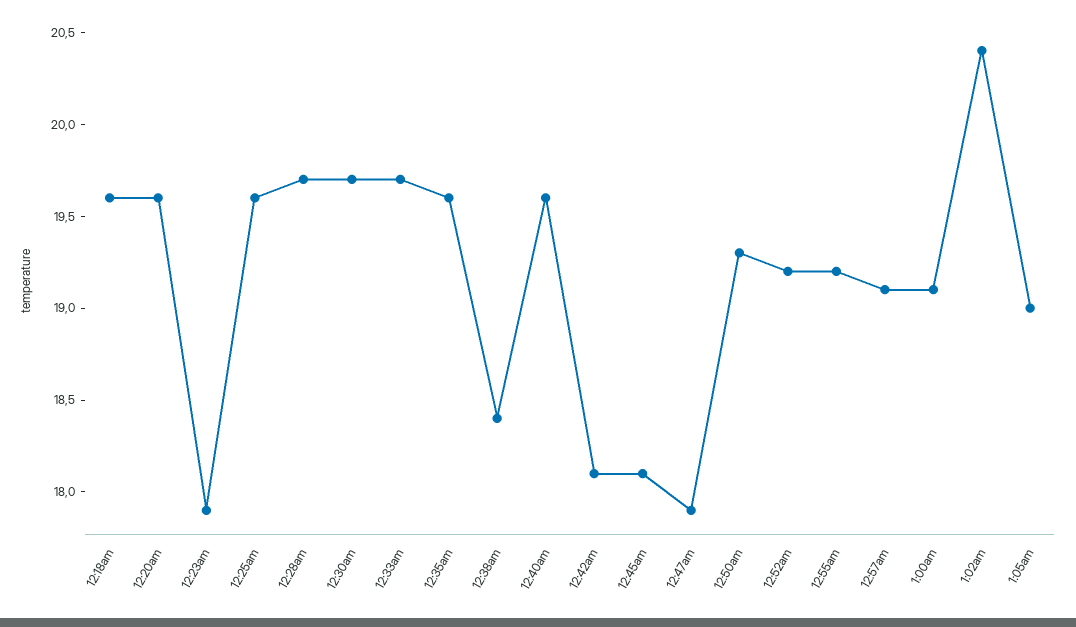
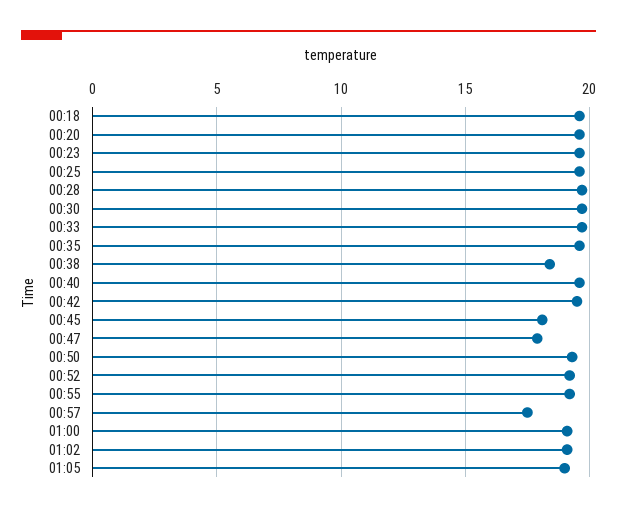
12:23am: 17.9 -> 19.5
12:42am: 18.1 -> 19.5
12:57am: 19.1 -> 17.5
1:02am: 20.4 -> 19

